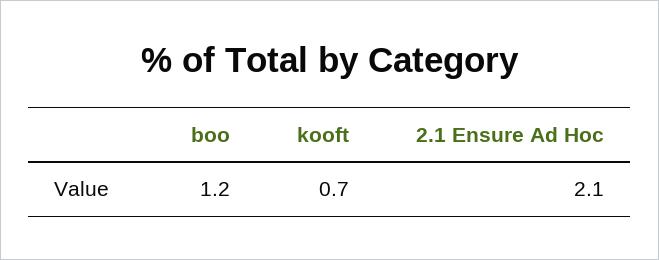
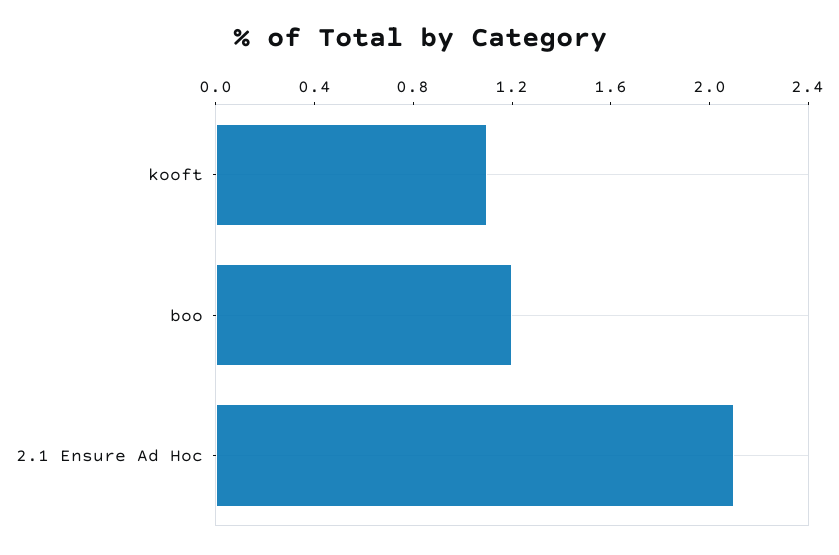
kooft: 0.7 -> 1.1

